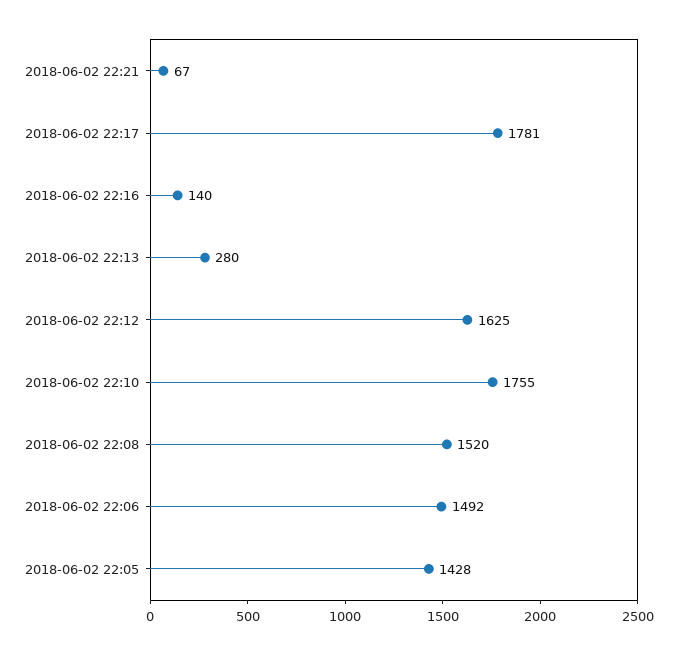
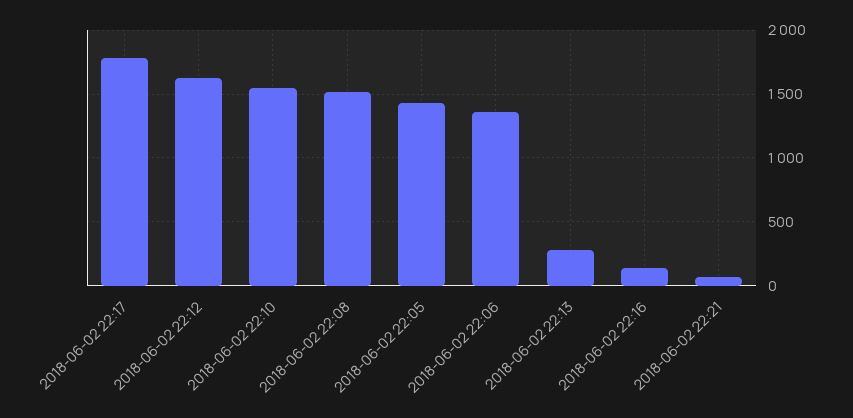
2018-06-02 22:10: 1755 -> 1550
2018-06-02 22:06: 1492 -> 1350

